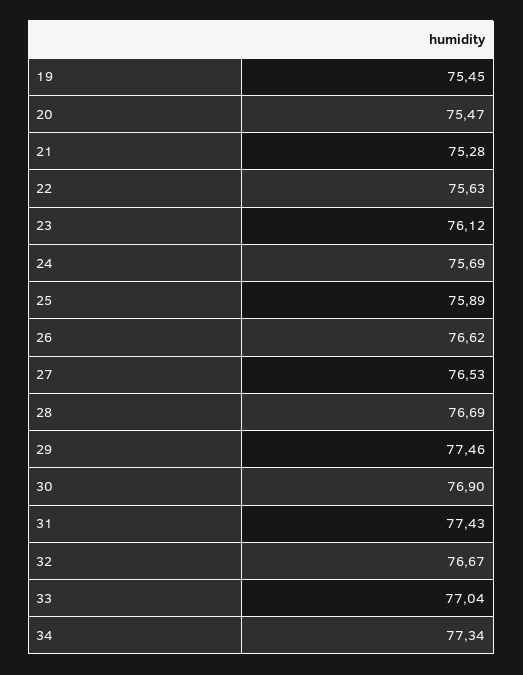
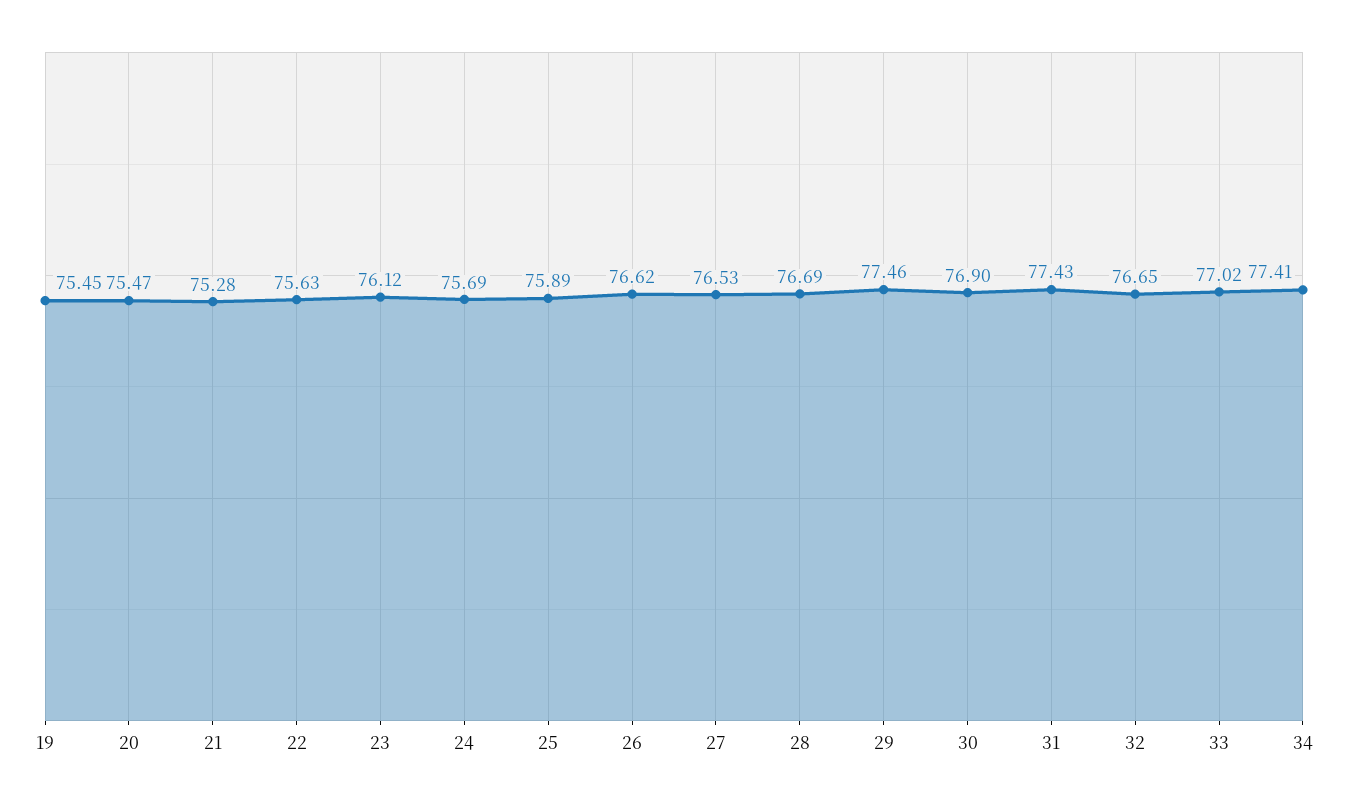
32: 76.67 -> 76.65
33: 77.04 -> 77.02
34: 77.34 -> 77.41

